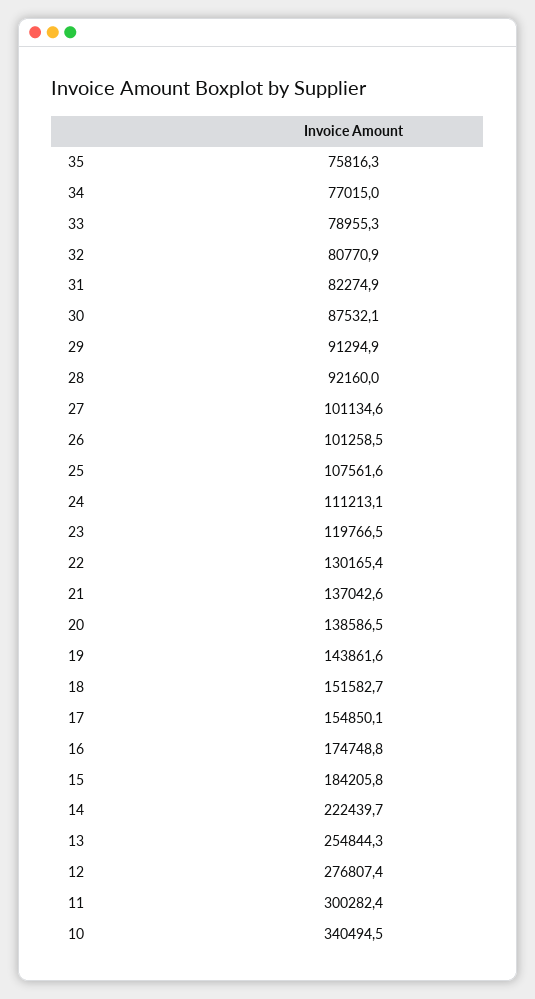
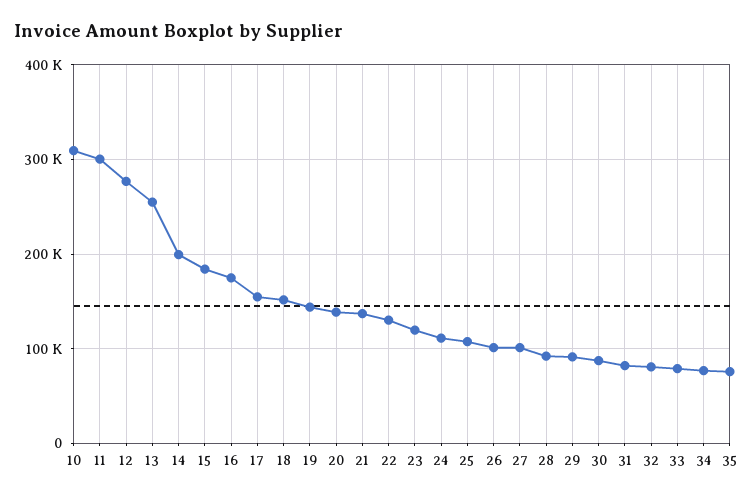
14: 222439.7 -> 200000
10: 340494.5 -> 310000

